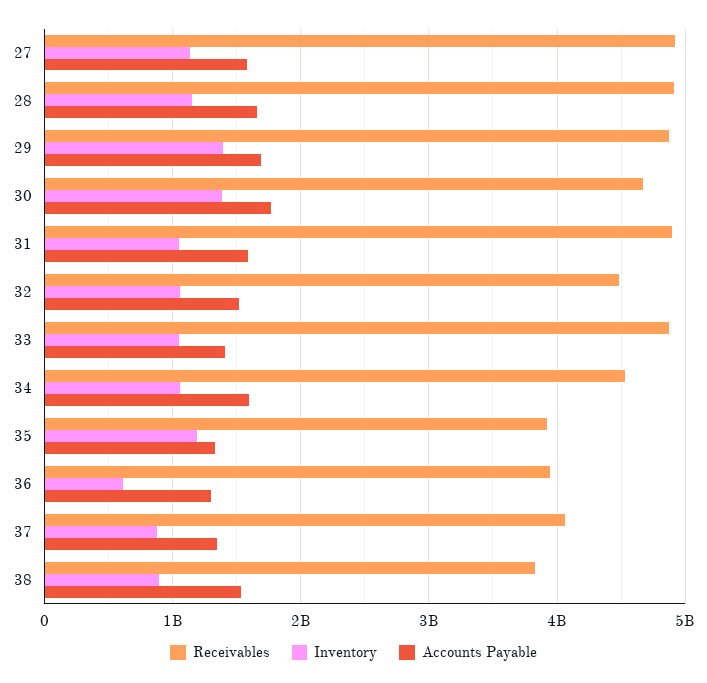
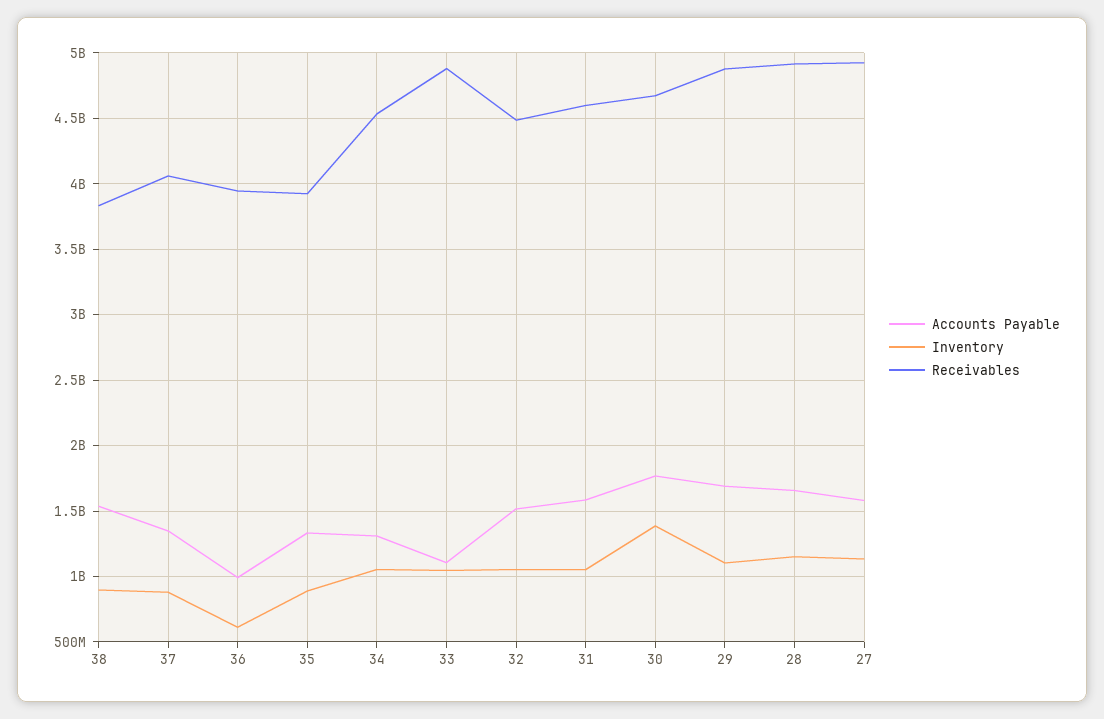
Inventory, 29: 1400000000 -> 1100000000
Receivables, 31: 4900000000 -> 4600000000
Accounts Payable, 33: 1400000000 -> 1100000000
Accounts Payable, 34: 1600000000 -> 1300000000
Inventory, 35: 1200000000 -> 900000000
Accounts Payable, 36: 1300000000 -> 1000000000

